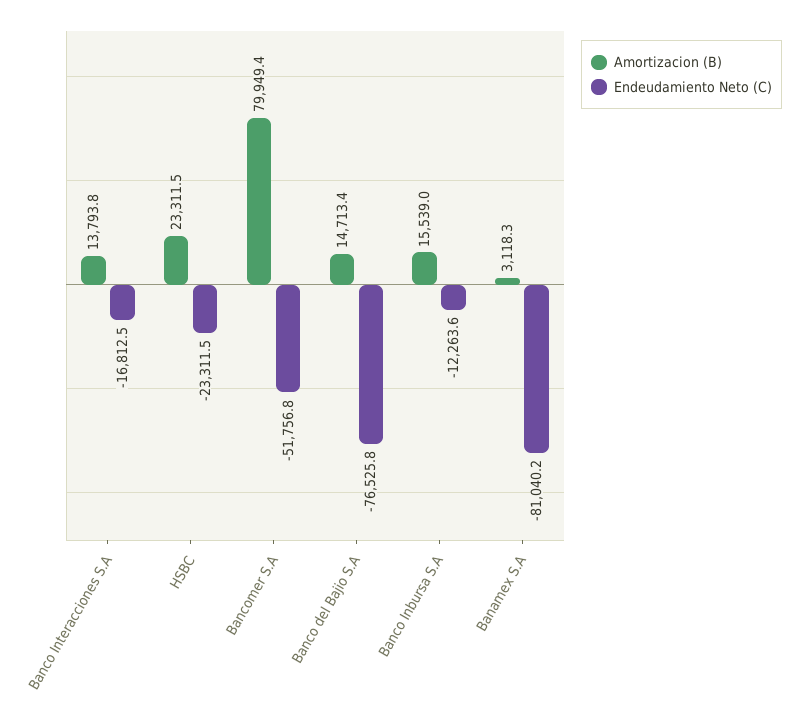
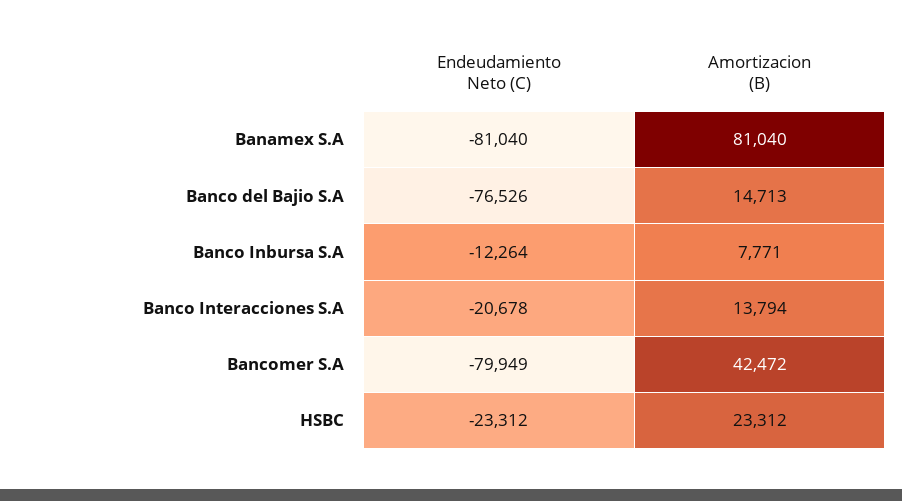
Endeudamiento Neto (C), Banco Interacciones S.A: -16812.5 -> -20678
Amortizacion (B), Bancomer S.A: 79949.4 -> 42472
Endeudamiento Neto (C), Bancomer S.A: -51756.8 -> -79949
Amortizacion (B), Banco Inbursa S.A: 15539 -> 7771
Amortizacion (B), Banamex S.A: 3118.3 -> 81040

